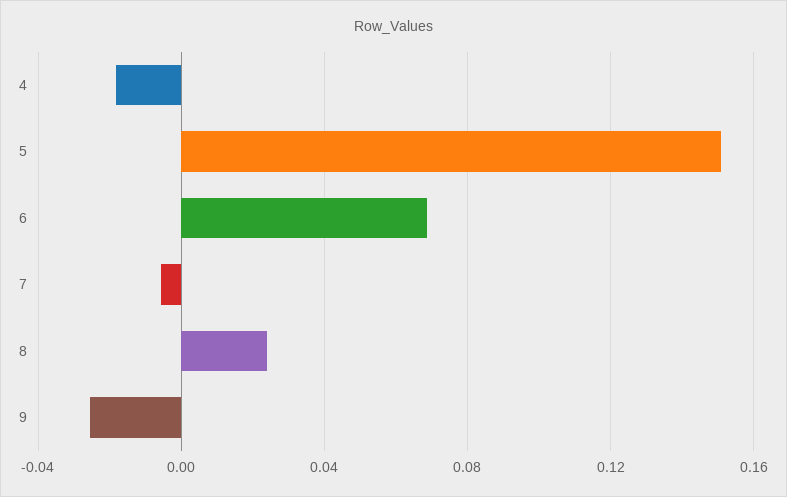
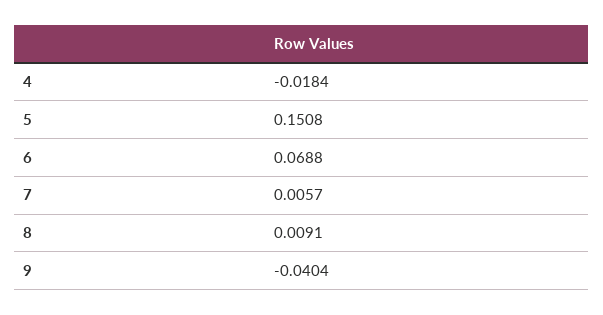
7: -0.005 -> 0.0057
8: 0.025 -> 0.0091
9: -0.025 -> -0.0404

